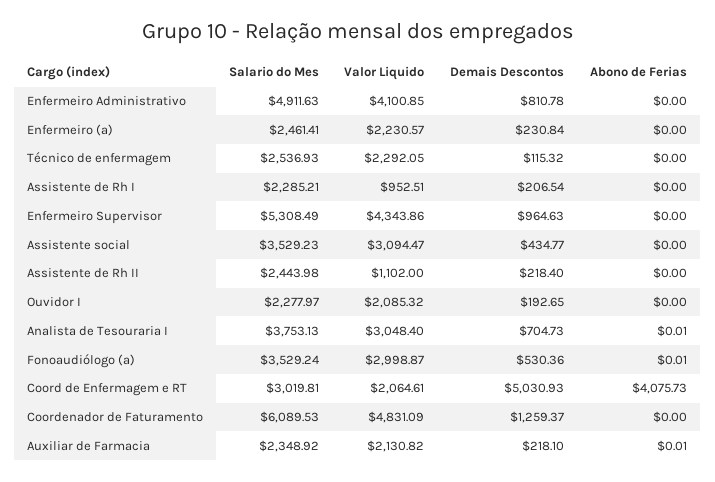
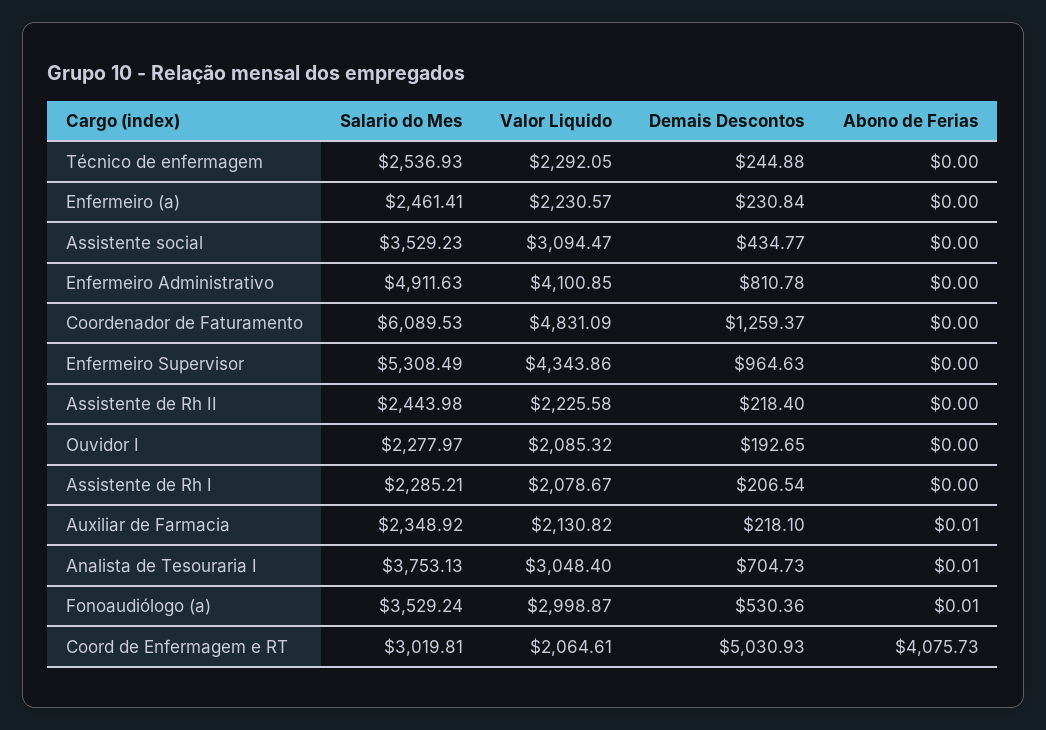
Demais Descontos, Técnico de enfermagem: 115.32 -> 244.88
Valor Liquido, Assistente de Rh I: 952.51 -> 2078.67
Valor Liquido, Assistente de Rh II: 1102 -> 2225.58

